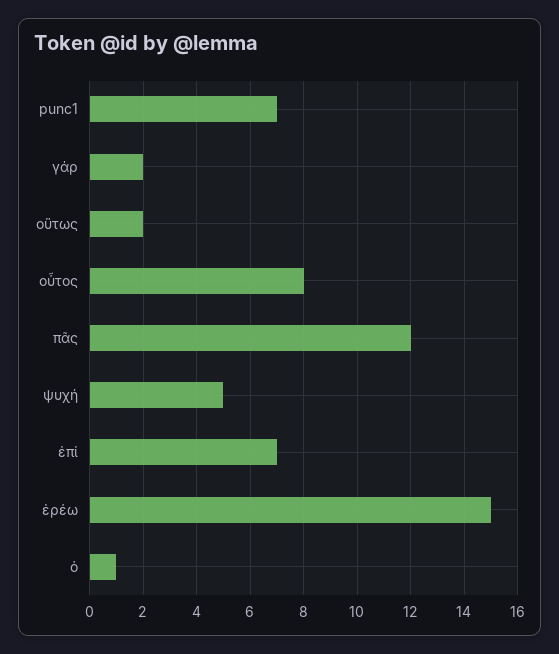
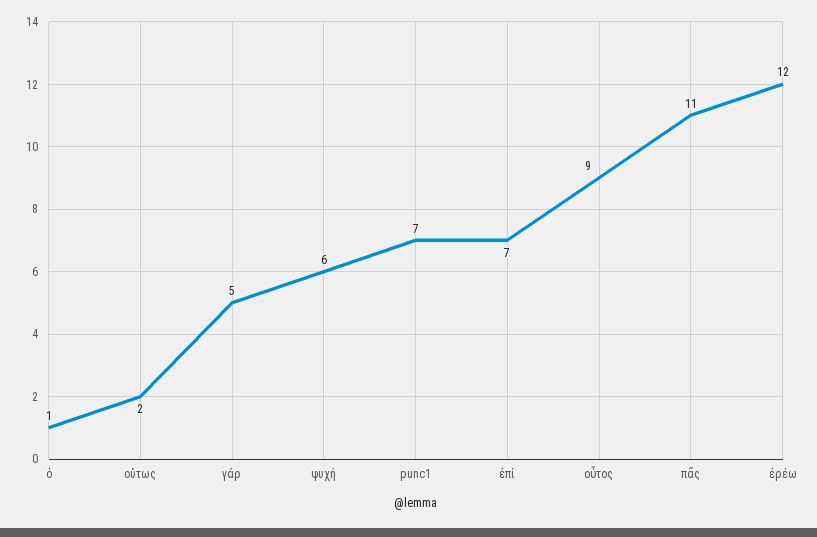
γάρ: 2 -> 5
οὗτος: 8 -> 9
πᾶς: 12 -> 11
ψυχή: 5 -> 6
ἐρέω: 15 -> 12

